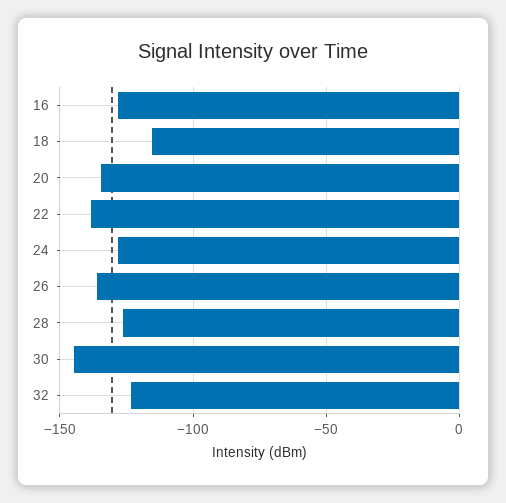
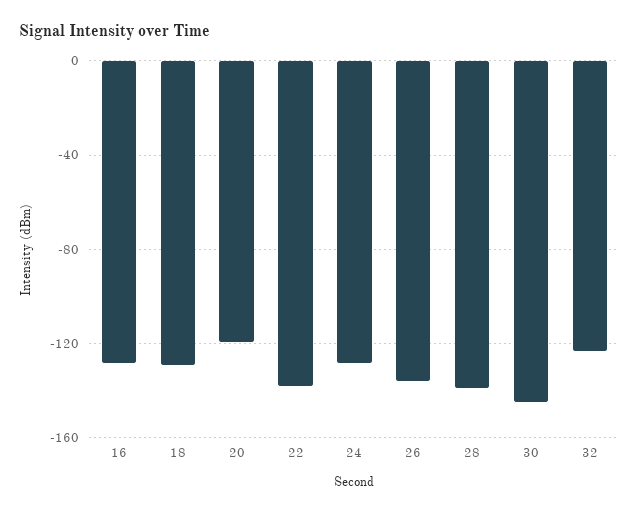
18: -115 -> -130
20: -135 -> -120
28: -125 -> -140

